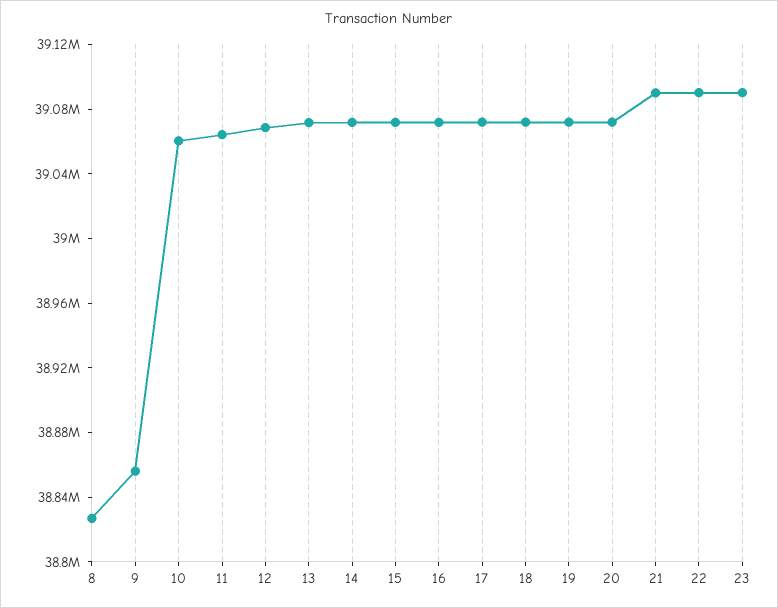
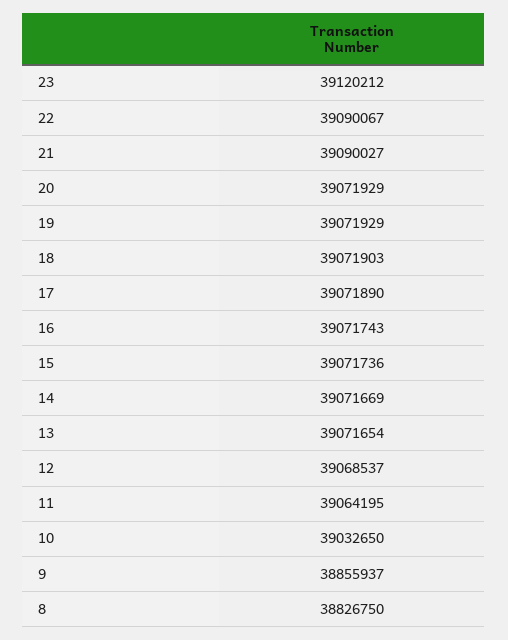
10: 39060000 -> 39032650
23: 39090000 -> 39120212

